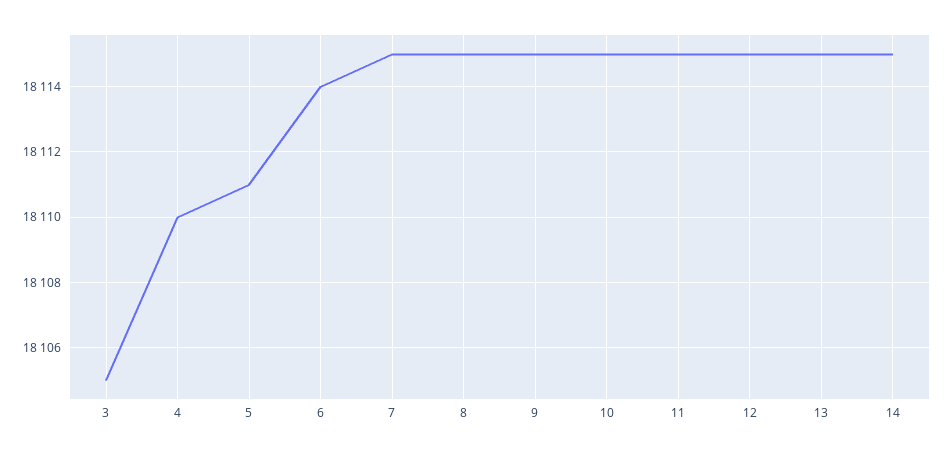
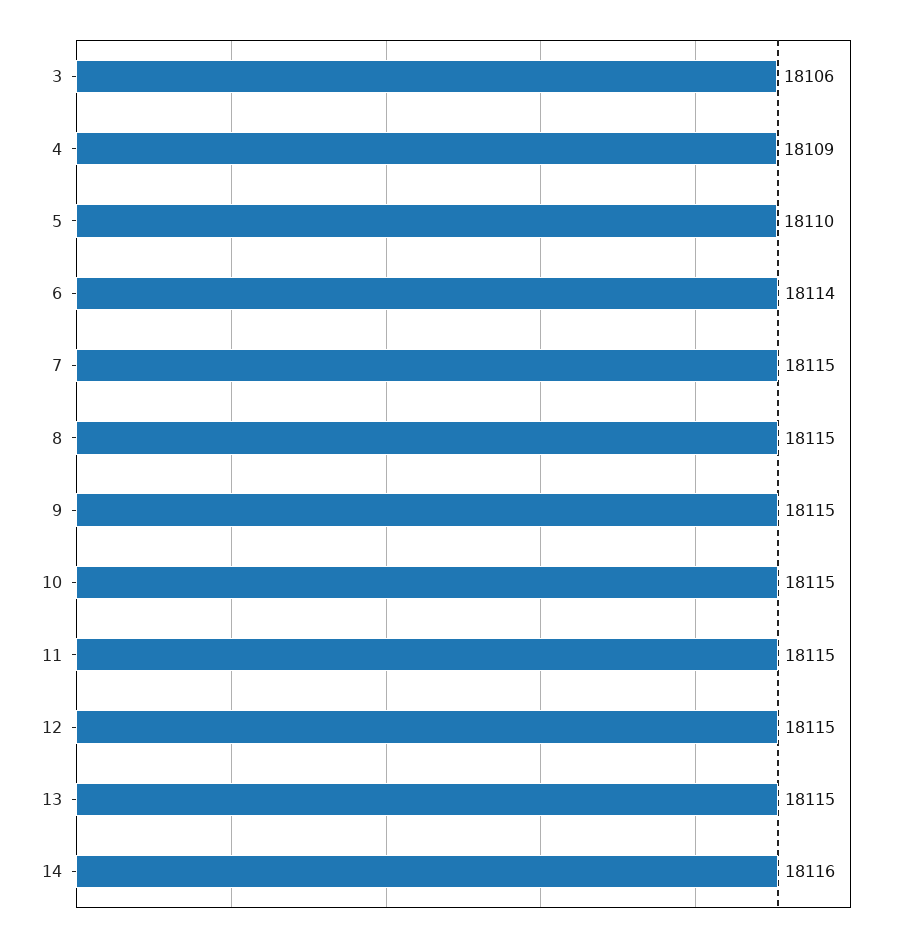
3: 18105 -> 18106
4: 18110 -> 18109
5: 18111 -> 18110
14: 18115 -> 18116

